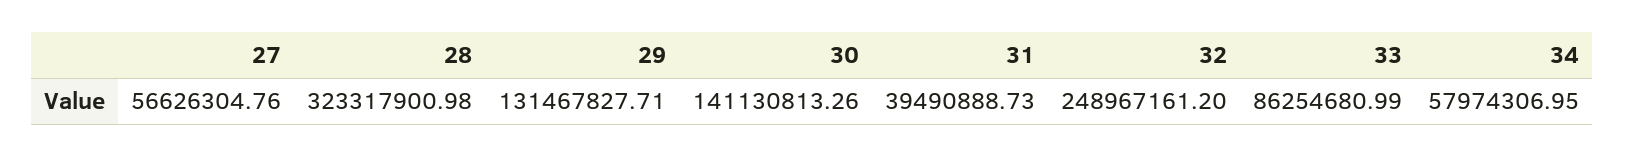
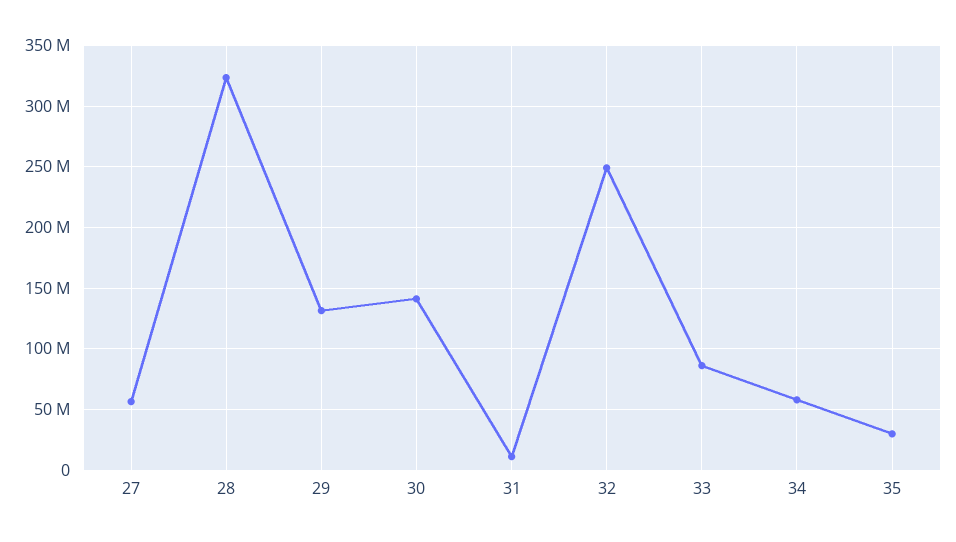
31: 39490888.73 -> 10000000
35: none -> 30000000

